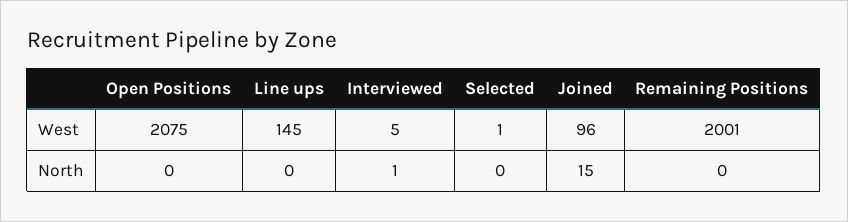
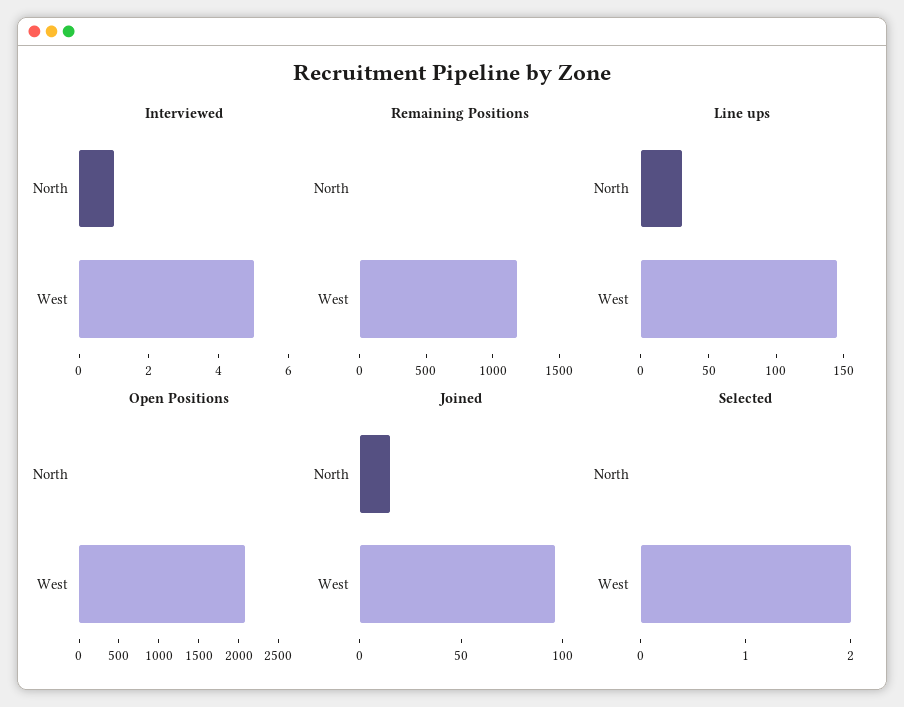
Selected, West: 1 -> 2
Remaining Positions, West: 2001 -> 1200
Line ups, North: 0 -> 30

